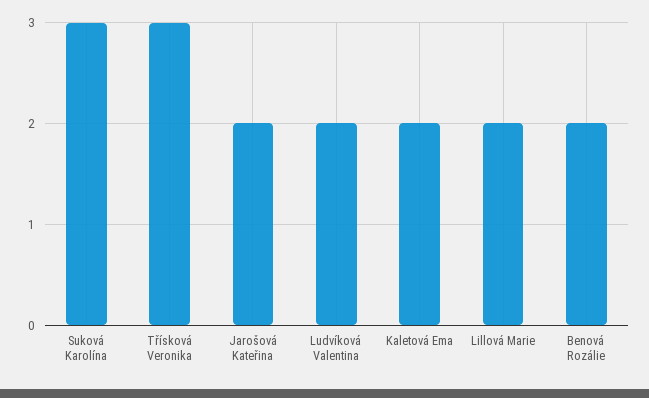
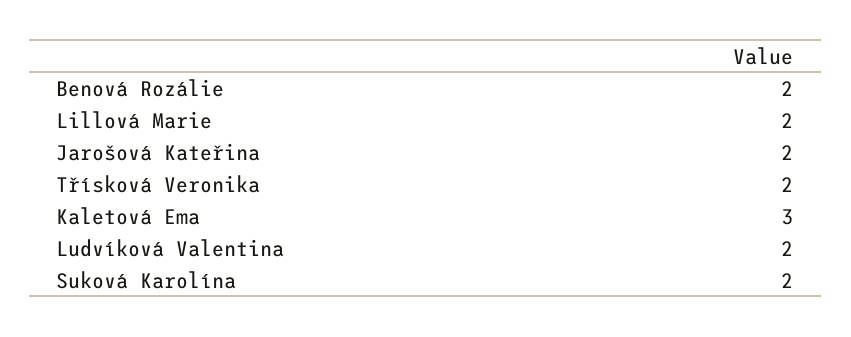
Suková Karolína: 3 -> 2
Třísková Veronika: 3 -> 2
Kaletová Ema: 2 -> 3

